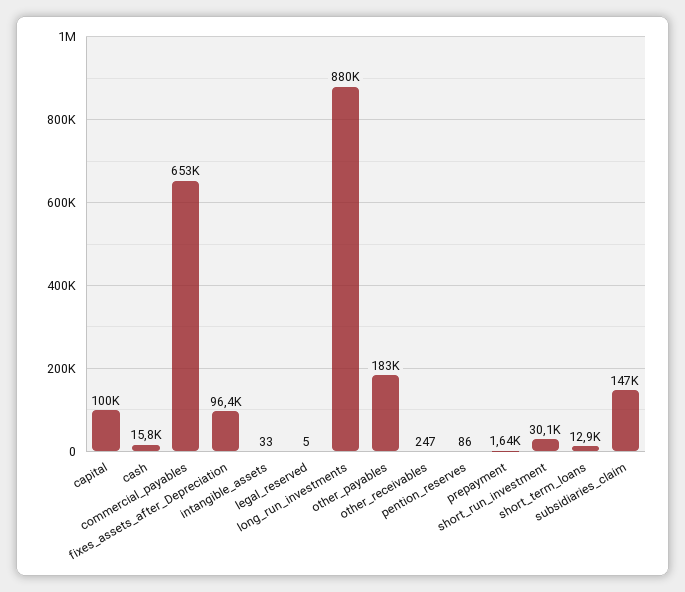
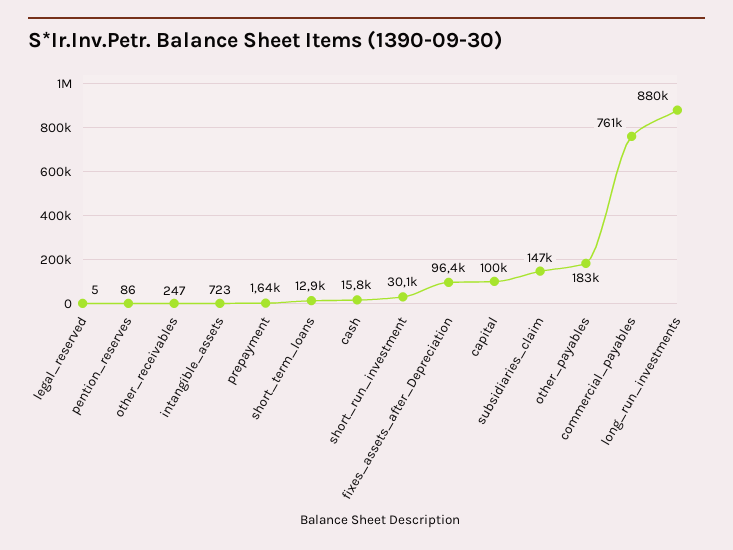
commercial_payables: 653000 -> 761000
intangible_assets: 33 -> 723

